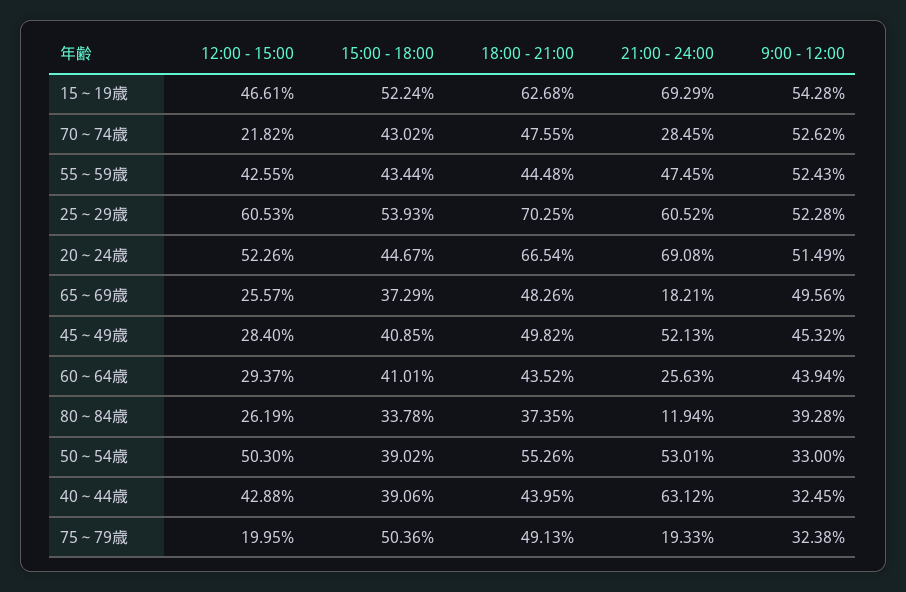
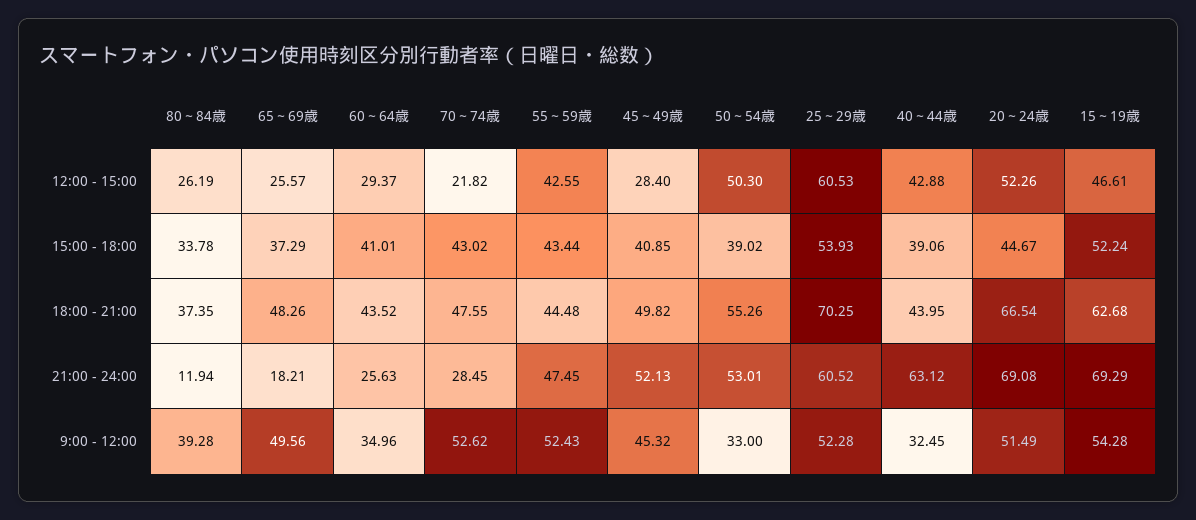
9:00 - 12:00, 60～64歳: 43.94 -> 34.96
12:00 - 15:00, 75～79歳: 19.95 -> none
15:00 - 18:00, 75～79歳: 50.36 -> none
18:00 - 21:00, 75～79歳: 49.13 -> none
21:00 - 24:00, 75～79歳: 19.33 -> none
9:00 - 12:00, 75～79歳: 32.38 -> none

